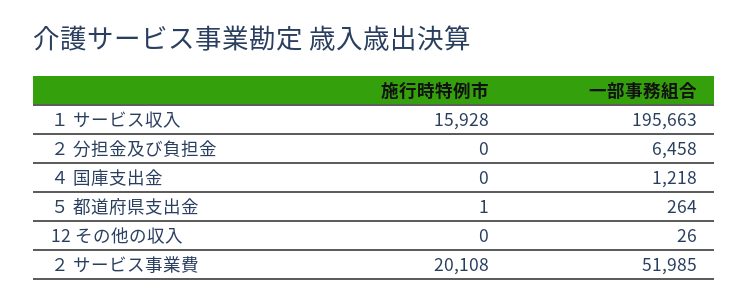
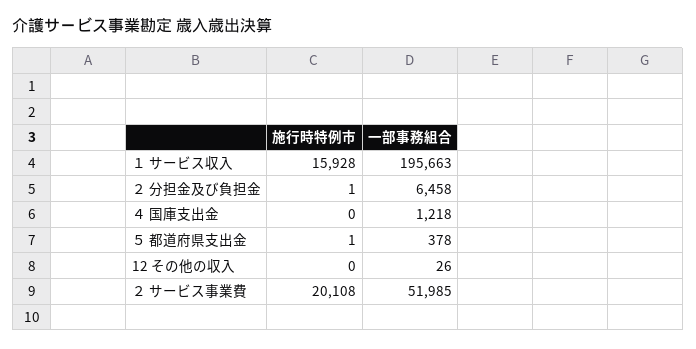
施行時特例市, ２ 分担金及び負担金: 0 -> 1
一部事務組合, ５ 都道府県支出金: 264 -> 378

